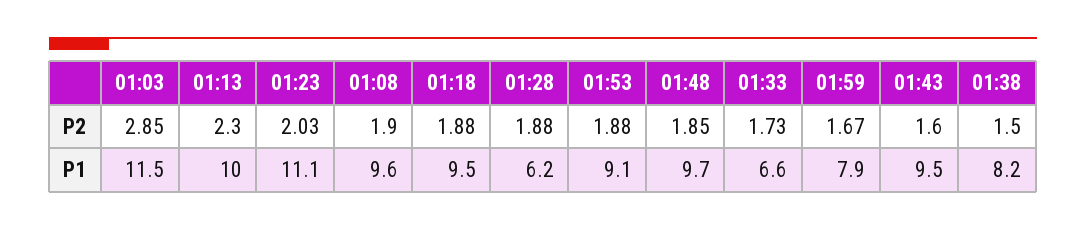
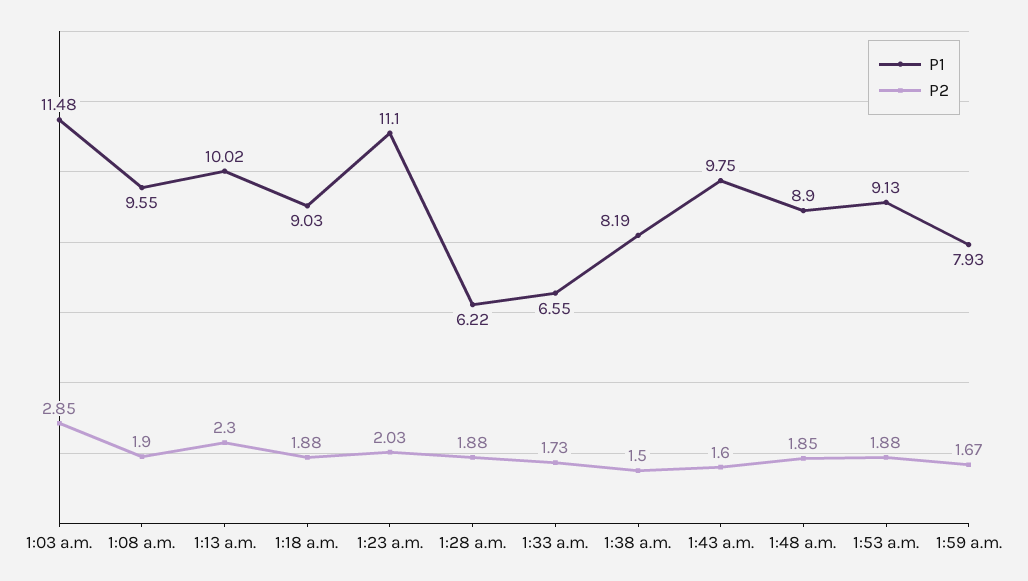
P1, 01:18: 9.5 -> 9.03
P1, 01:48: 9.7 -> 8.9
P1, 01:43: 9.5 -> 9.75

